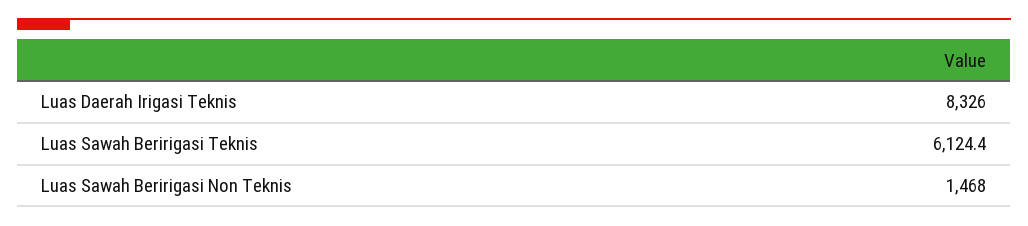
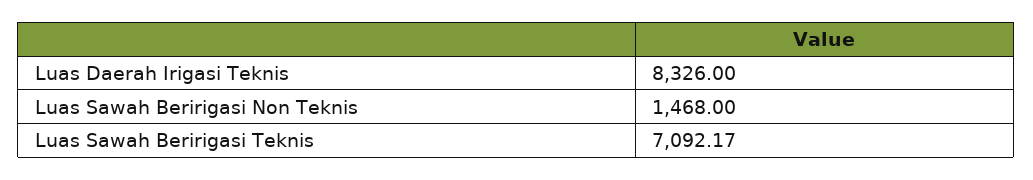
Luas Sawah Beririgasi Teknis: 6124.4 -> 7092.17

